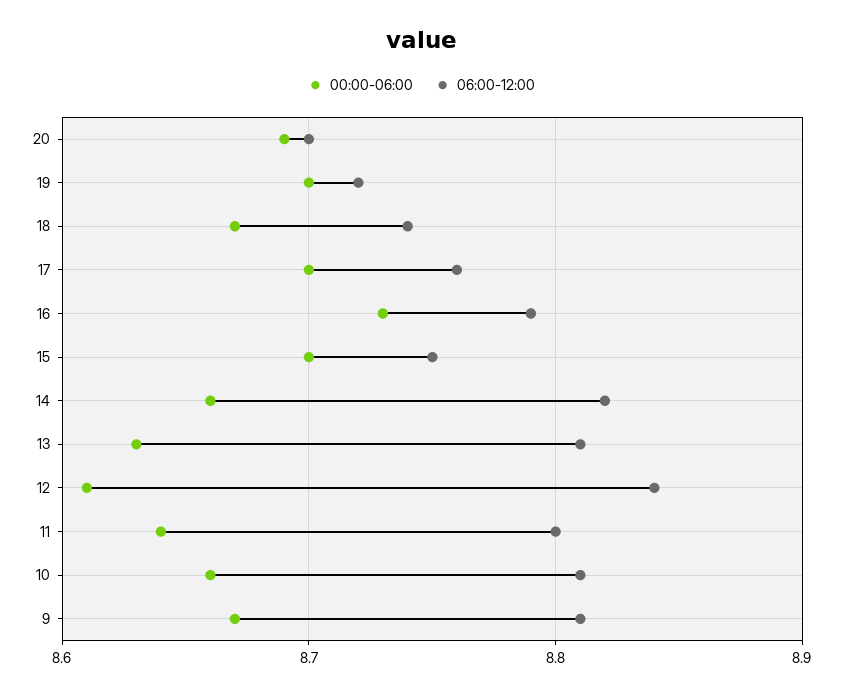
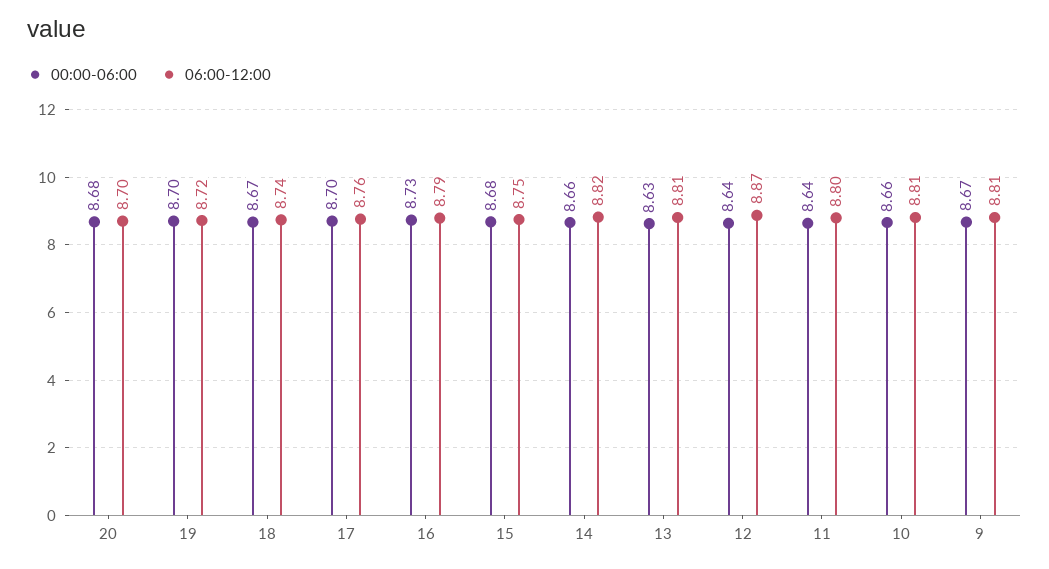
00:00-06:00, 20: 8.69 -> 8.68
00:00-06:00, 15: 8.7 -> 8.68
00:00-06:00, 12: 8.61 -> 8.64
06:00-12:00, 12: 8.84 -> 8.87

